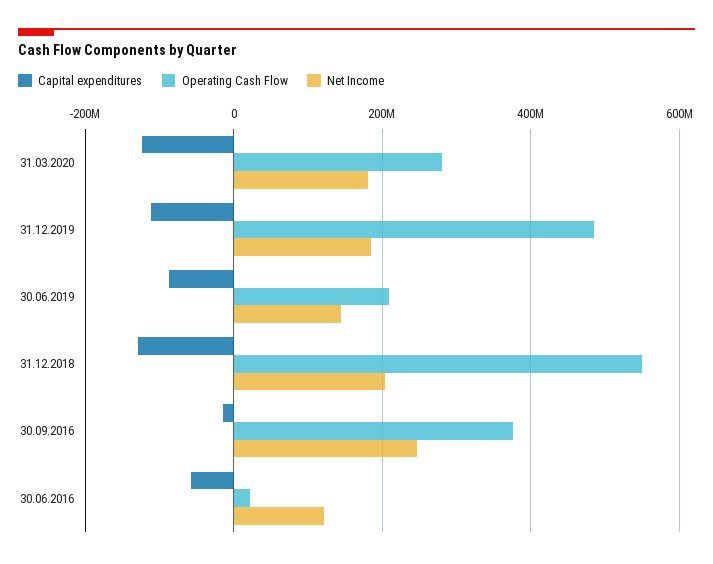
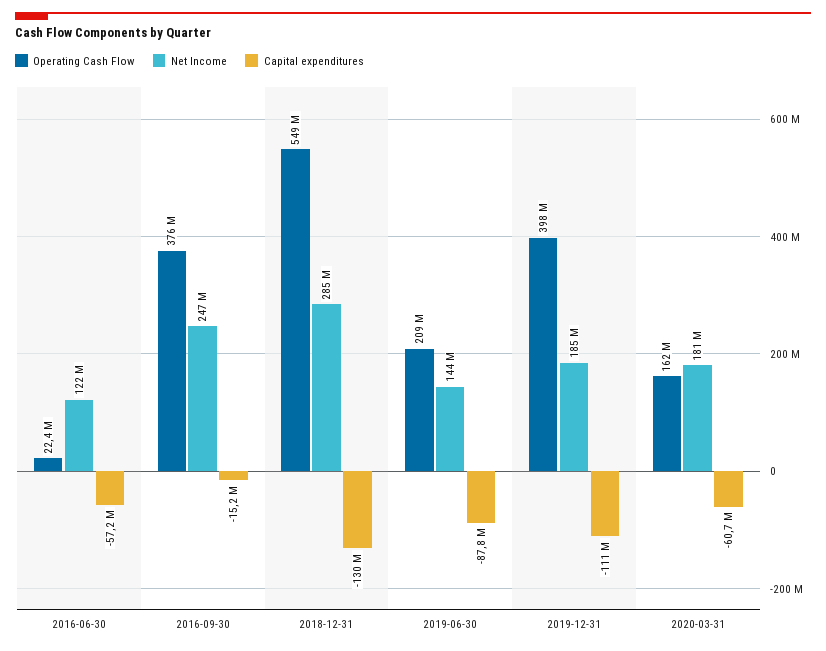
Capital expenditures, 31.03.2020: -120000000 -> -60700000
Operating Cash Flow, 31.03.2020: 280000000 -> 162000000
Operating Cash Flow, 31.12.2019: 480000000 -> 398000000
Net Income, 31.12.2018: 200000000 -> 285000000

